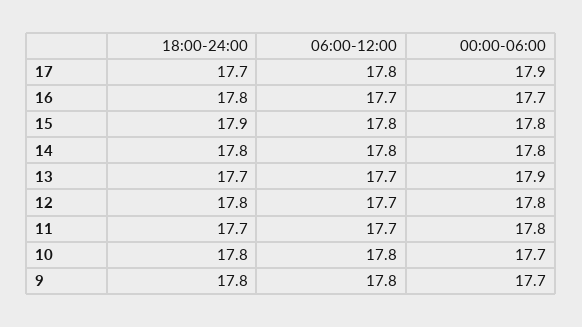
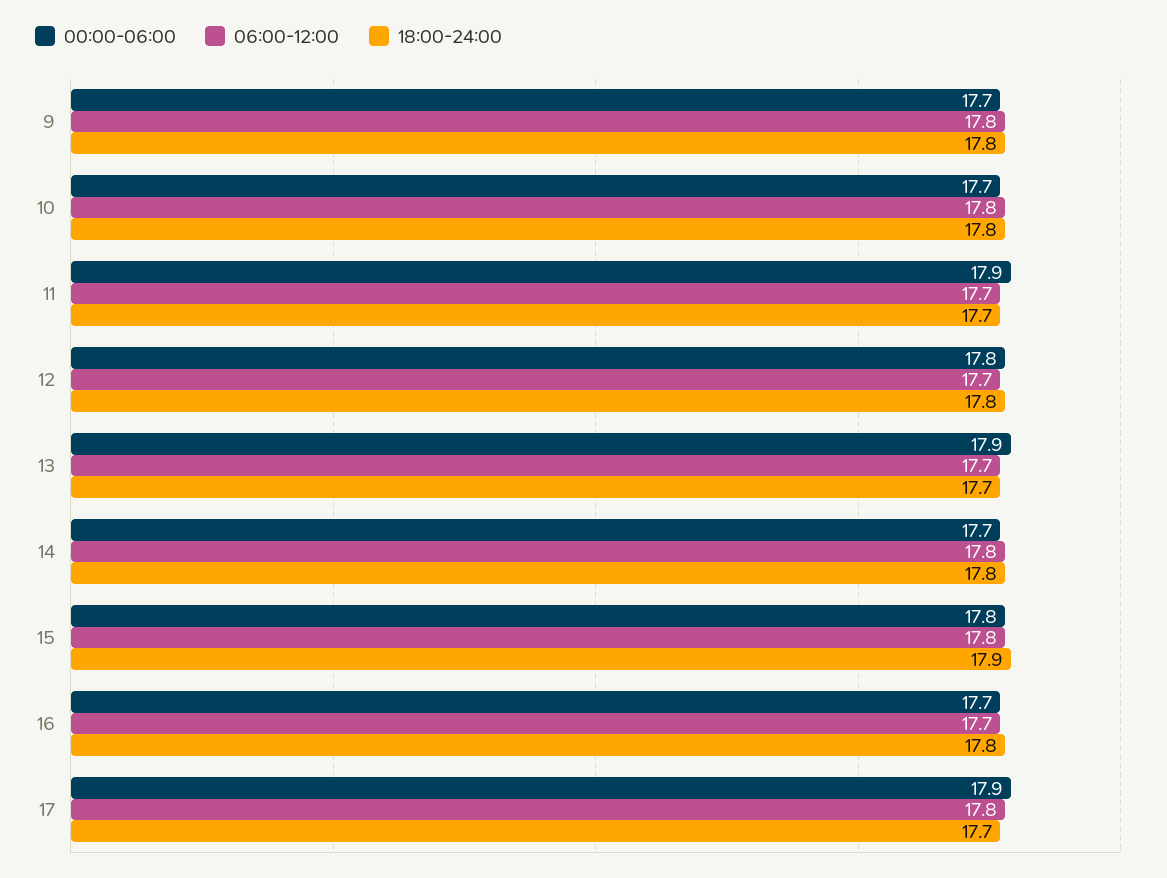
00:00-06:00, 14: 17.8 -> 17.7
00:00-06:00, 11: 17.8 -> 17.9

